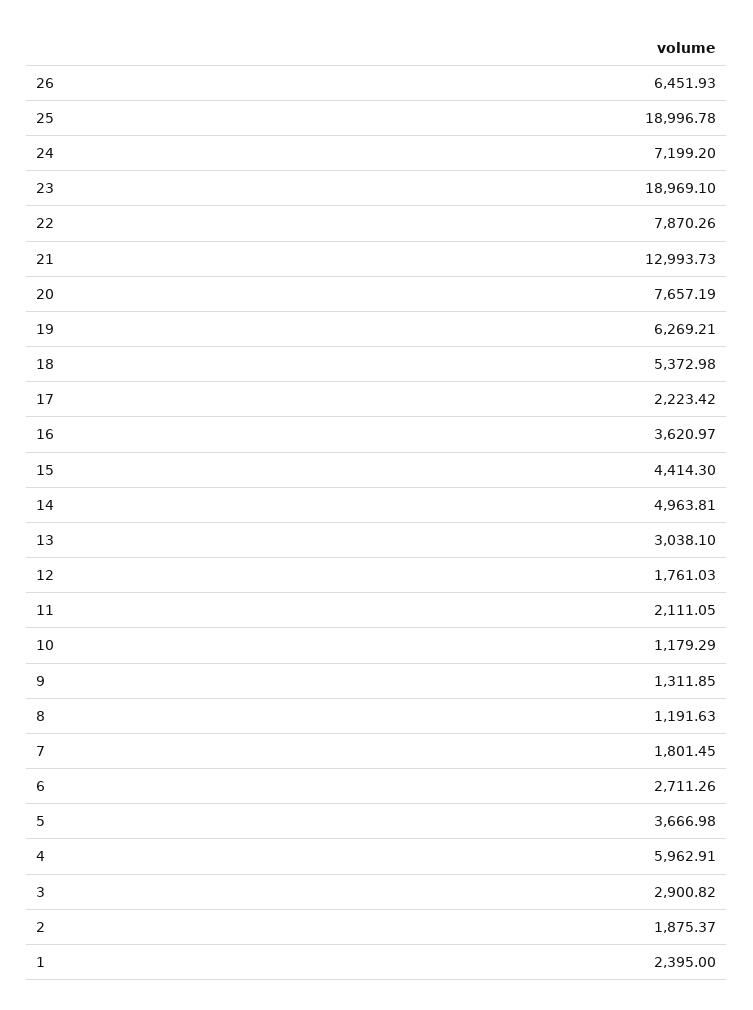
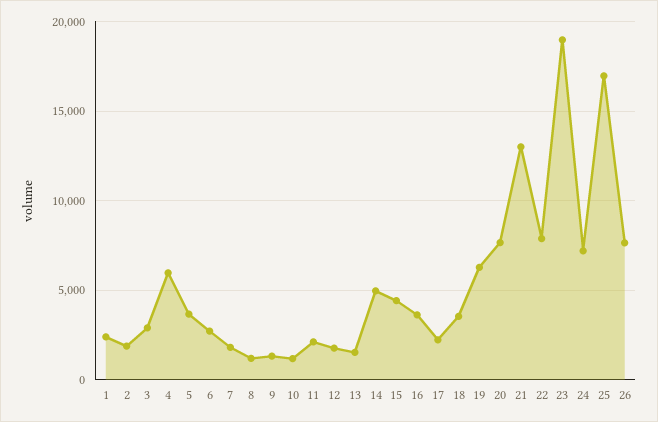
26: 6451.93 -> 7500
25: 18996.78 -> 17000
18: 5372.98 -> 3500
13: 3038.1 -> 1500

